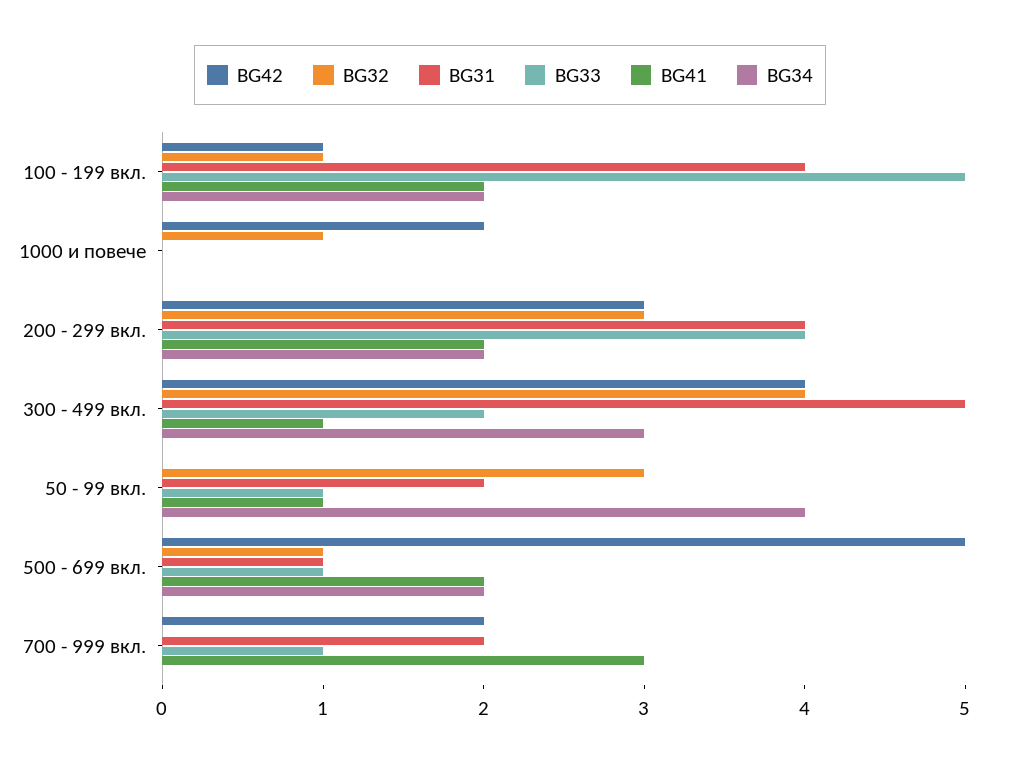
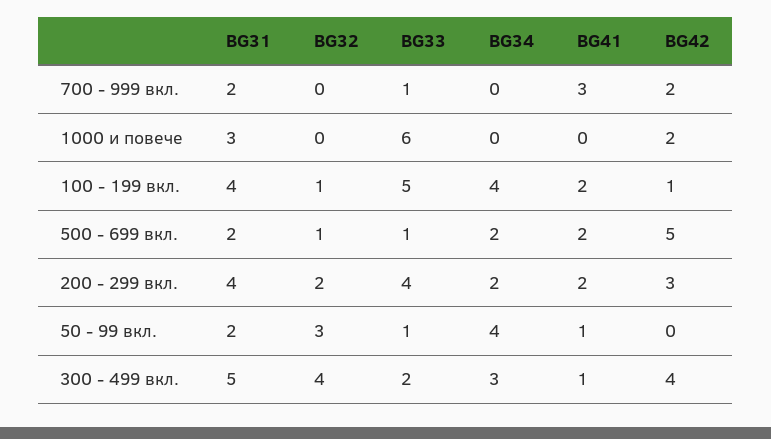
BG34, 100 - 199 вкл.: 2 -> 4
BG32, 1000 и повече: 1 -> 0
BG31, 1000 и повече: 0 -> 3
BG33, 1000 и повече: 0 -> 6
BG32, 200 - 299 вкл.: 3 -> 2
BG31, 500 - 699 вкл.: 1 -> 2

